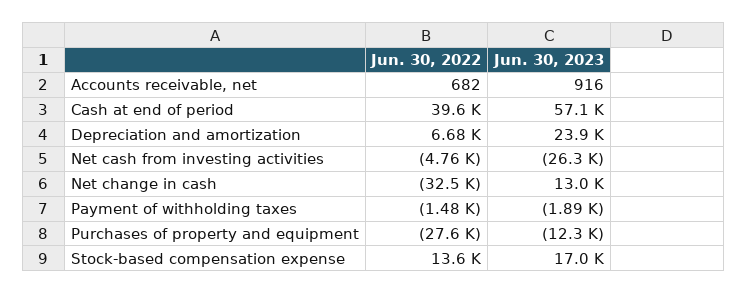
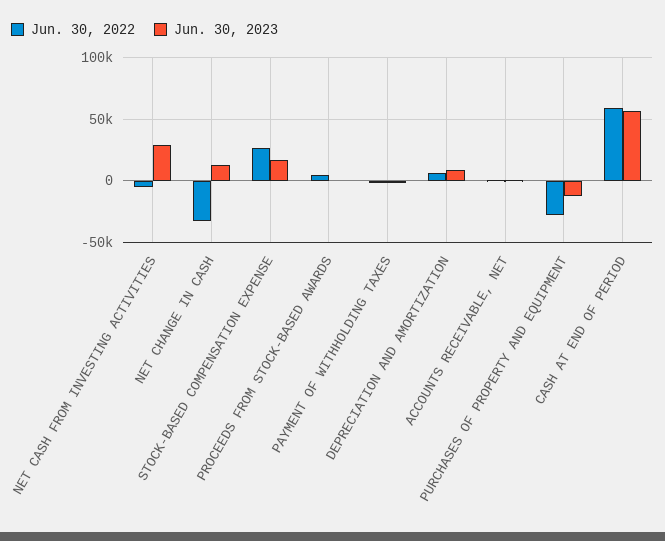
Jun. 30, 2022, Cash at end of period: 39600 -> 60000
Jun. 30, 2023, Depreciation and amortization: 23900 -> 10000
Jun. 30, 2023, Net cash from investing activities: -26300 -> 30000
Jun. 30, 2022, Stock-based compensation expense: 13600 -> 25000
Jun. 30, 2022, PROCEEDS FROM STOCK-BASED AWARDS: none -> 5000
Jun. 30, 2023, PROCEEDS FROM STOCK-BASED AWARDS: none -> 0

